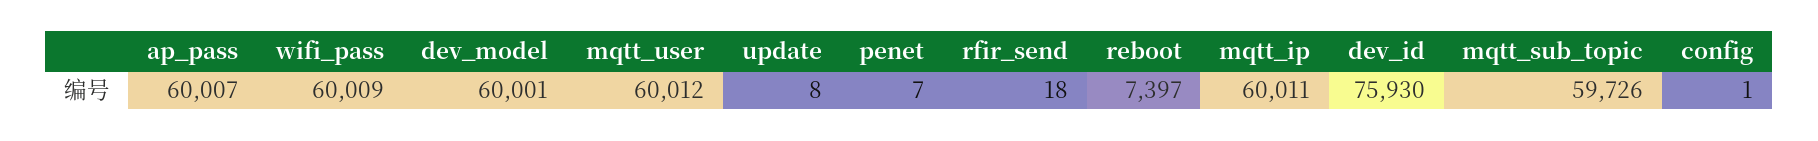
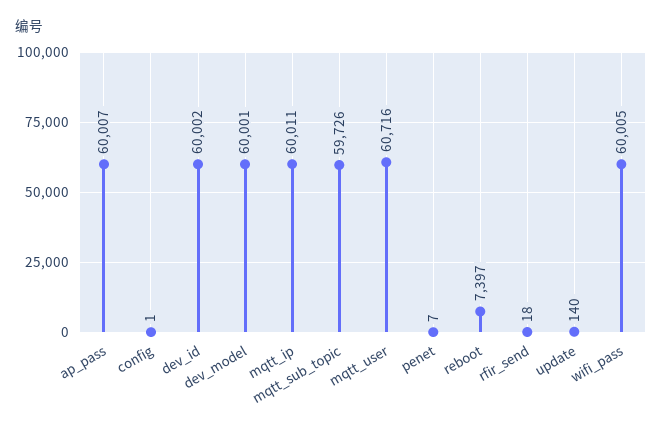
wifi_pass: 60009 -> 60005
mqtt_user: 60012 -> 60716
update: 8 -> 140
dev_id: 75930 -> 60002

